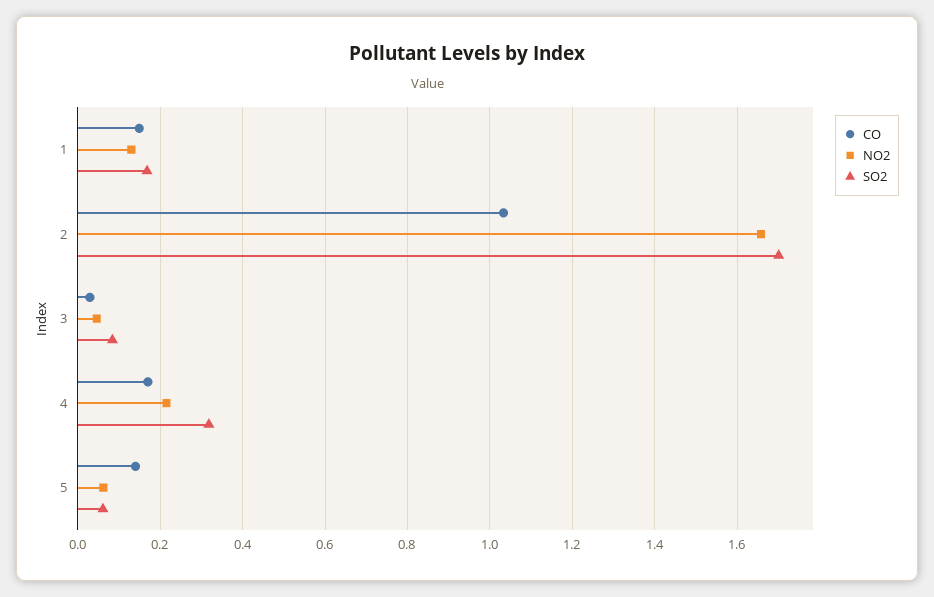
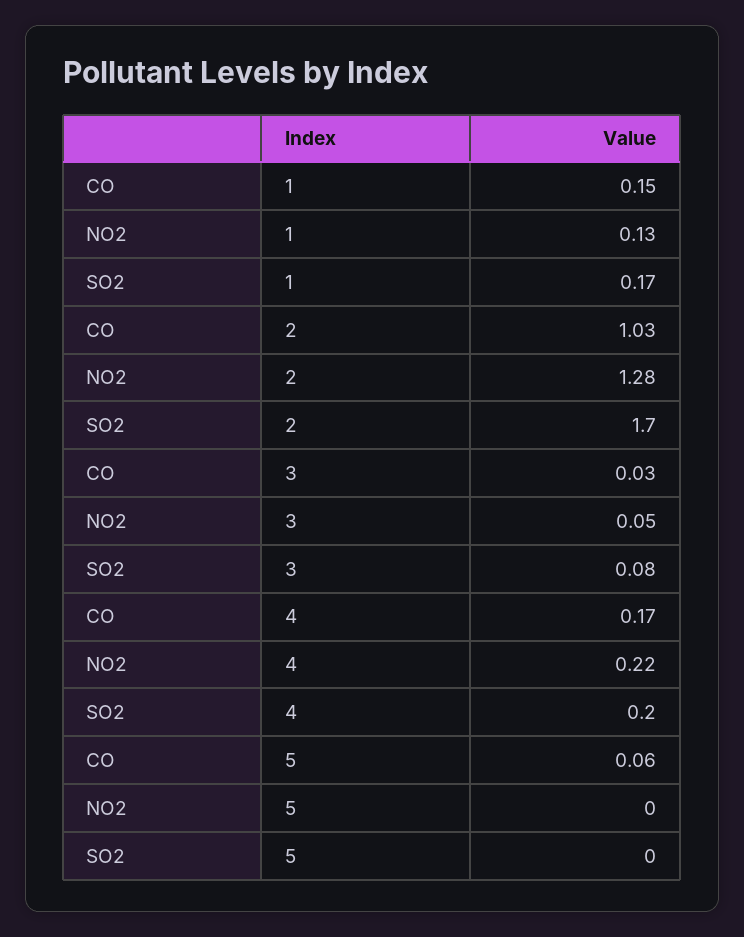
NO2, 2: 1.66 -> 1.28
SO2, 4: 0.32 -> 0.2
CO, 5: 0.14 -> 0.06
NO2, 5: 0.06 -> 0
SO2, 5: 0.06 -> 0

